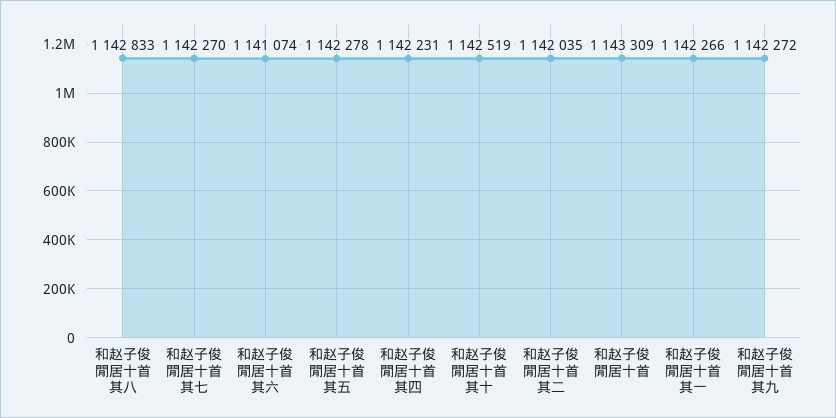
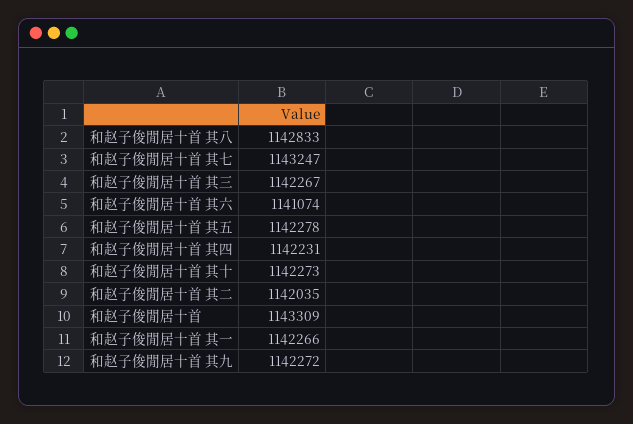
和赵子俊閒居十首 其七: 1142270 -> 1143247
和赵子俊閒居十首 其十: 1142519 -> 1142273
和赵子俊閒居十首 其三: none -> 1142267

